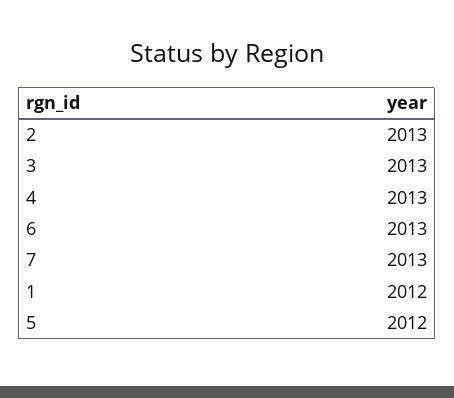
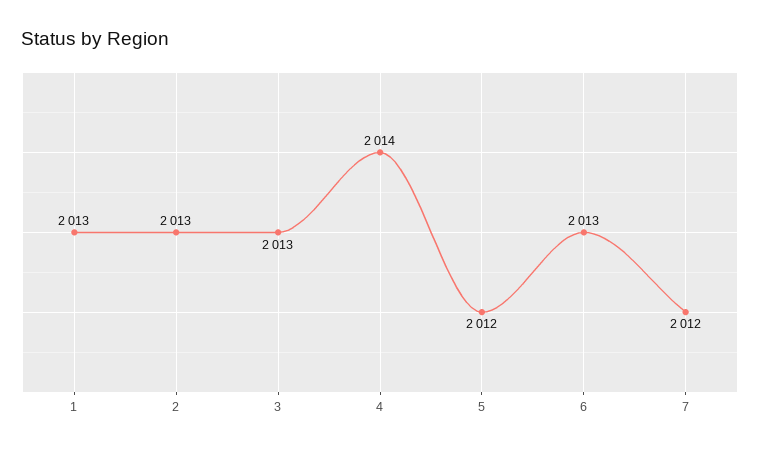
4: 2013 -> 2014
7: 2013 -> 2012
1: 2012 -> 2013

